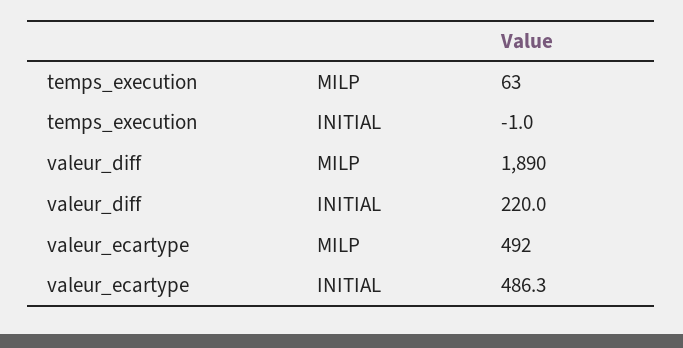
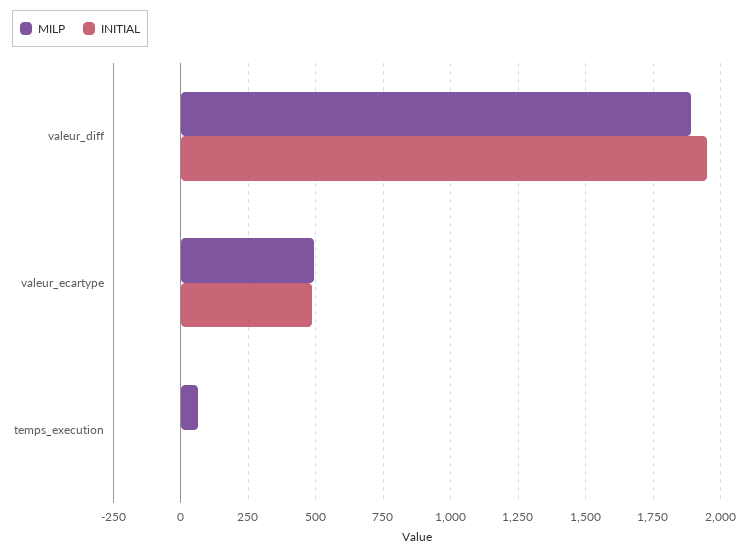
INITIAL, valeur_diff: 220 -> 1950

